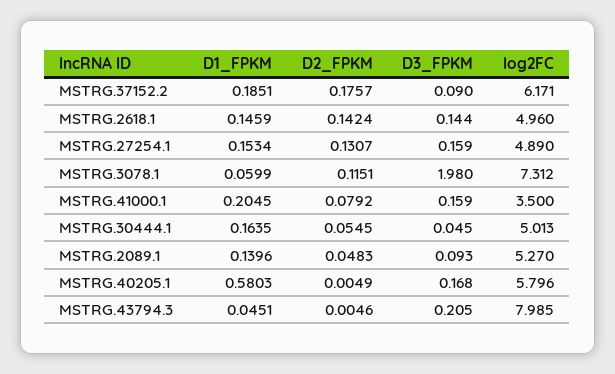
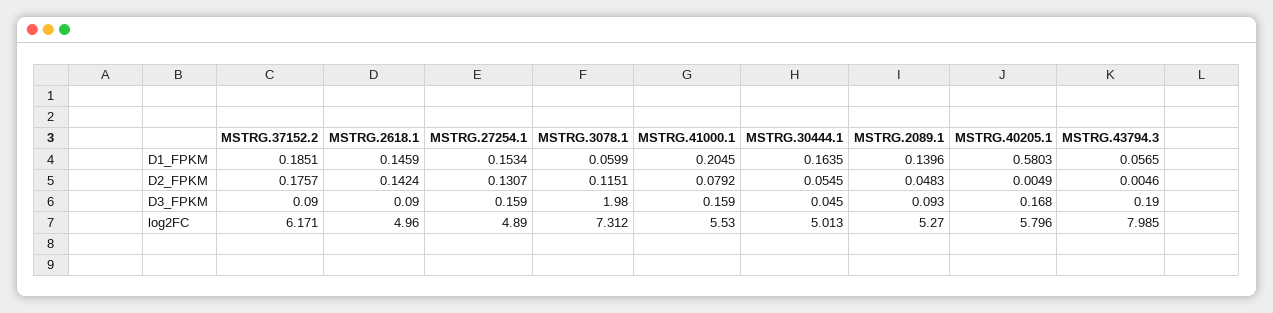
D3_FPKM, MSTRG.2618.1: 0.144 -> 0.09
log2FC, MSTRG.41000.1: 3.5 -> 5.53
D1_FPKM, MSTRG.43794.3: 0.0451 -> 0.0565
D3_FPKM, MSTRG.43794.3: 0.205 -> 0.19

